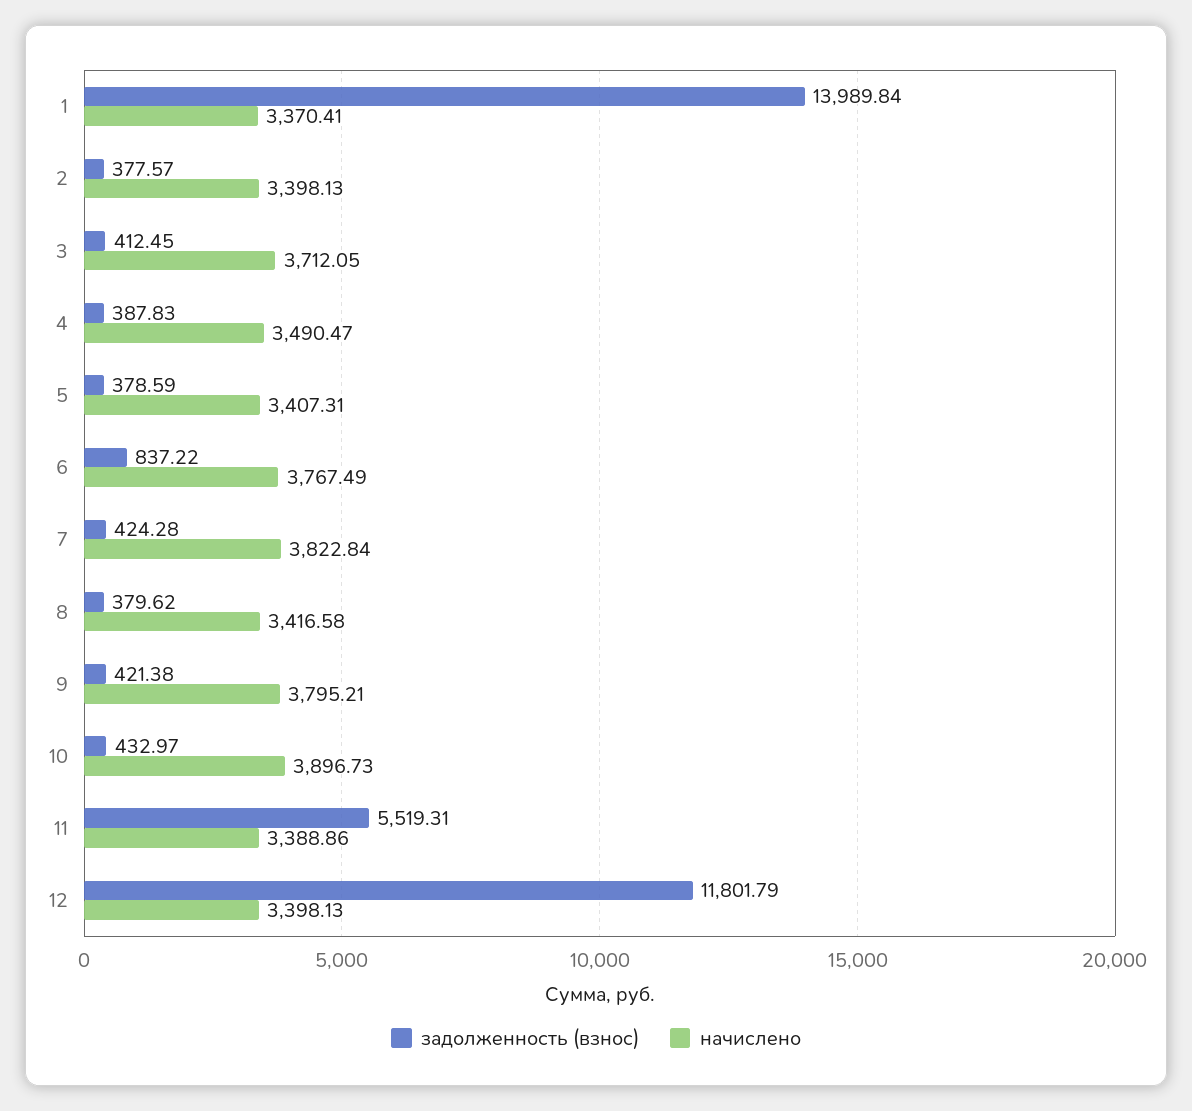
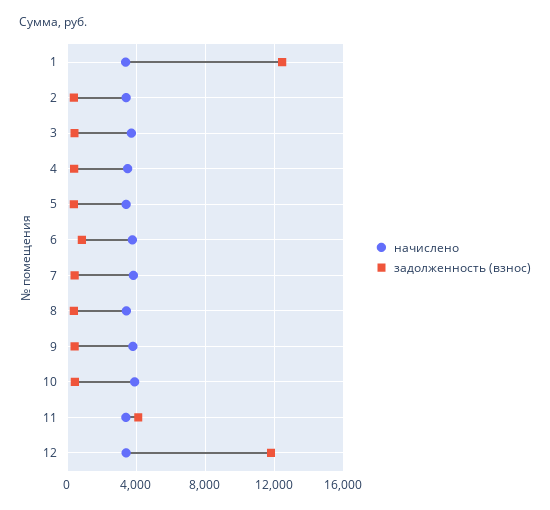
задолженность (взнос), 1: 13989.84 -> 12500
задолженность (взнос), 11: 5519.31 -> 4000

